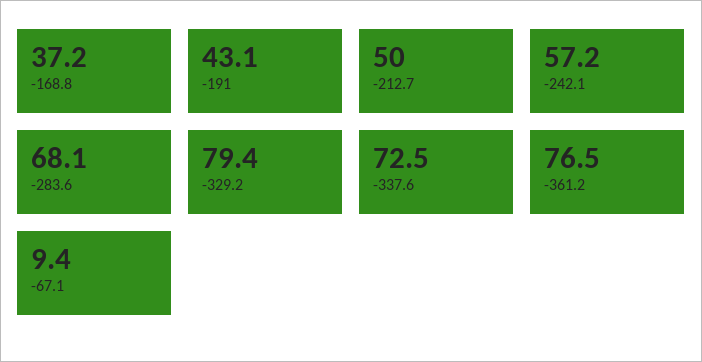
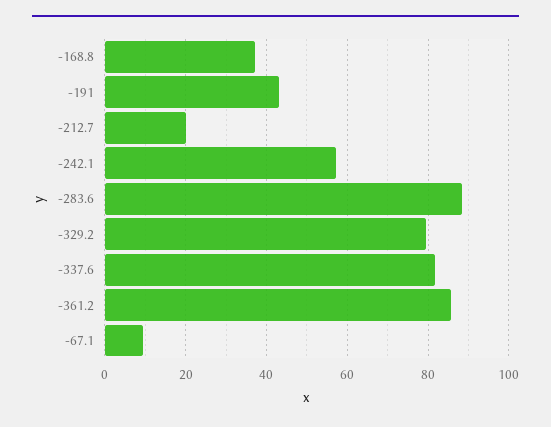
-212.7: 50 -> 20
-283.6: 68.1 -> 88
-337.6: 72.5 -> 82
-361.2: 76.5 -> 86

